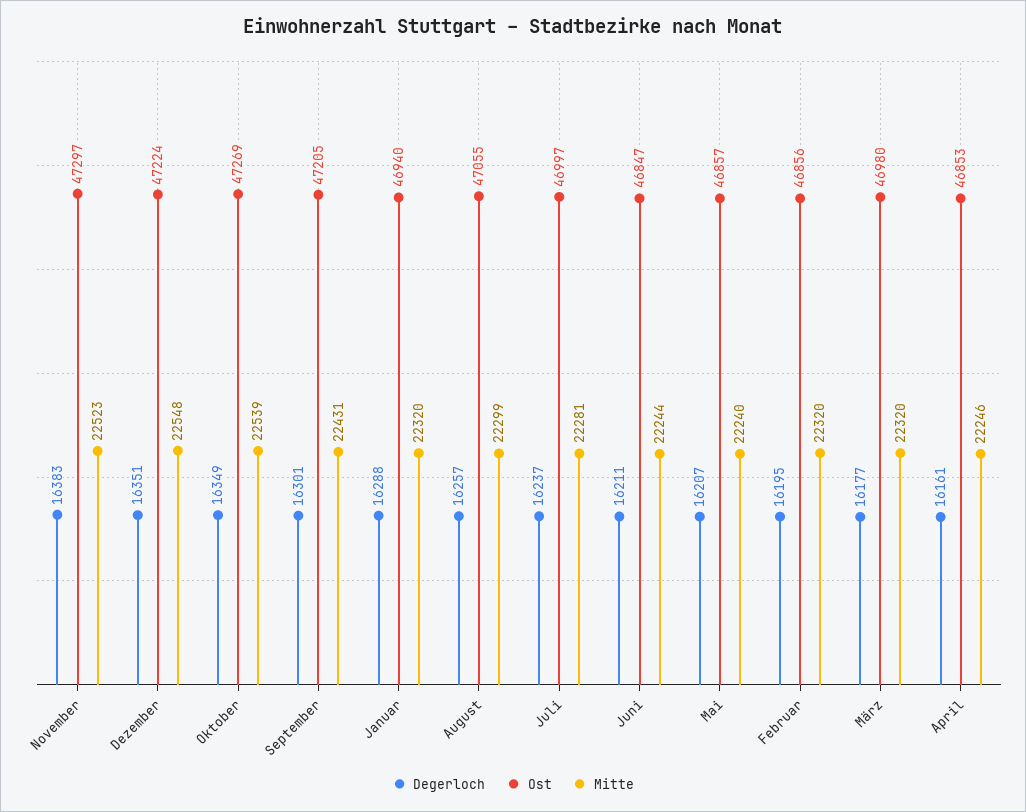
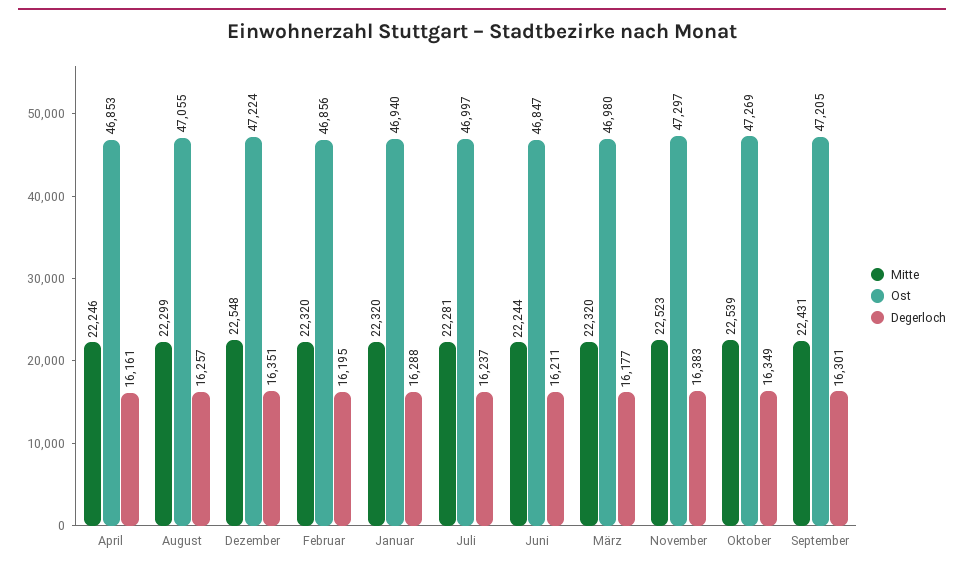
Degerloch, Mai: 16207 -> none
Ost, Mai: 46857 -> none
Mitte, Mai: 22240 -> none

